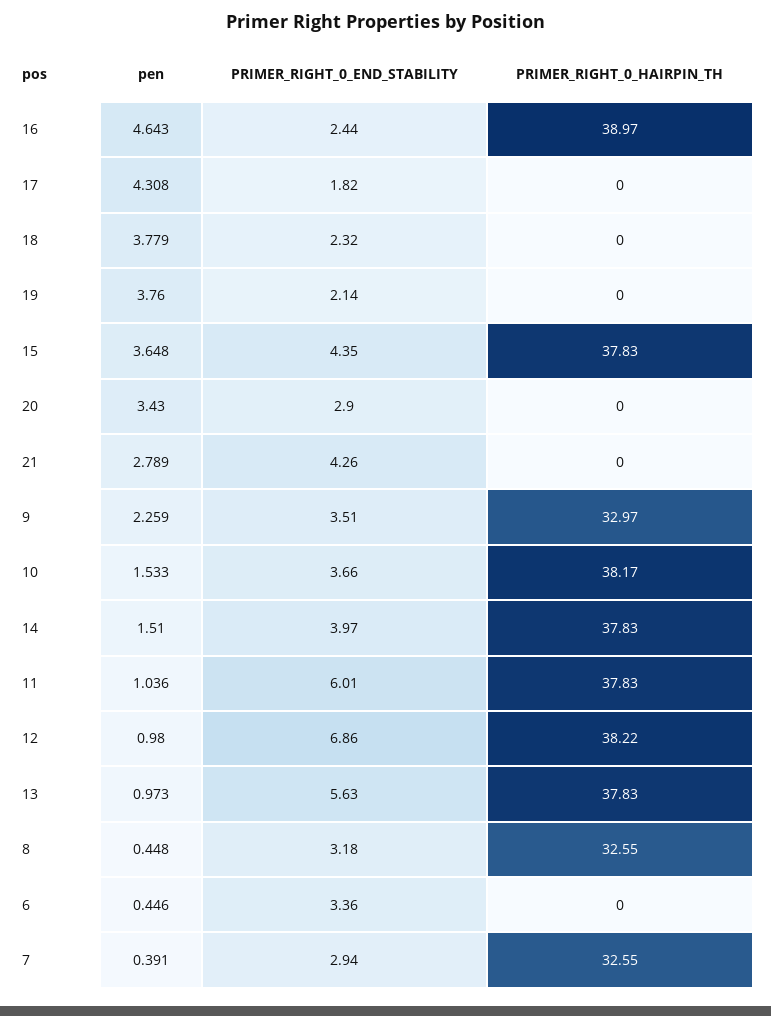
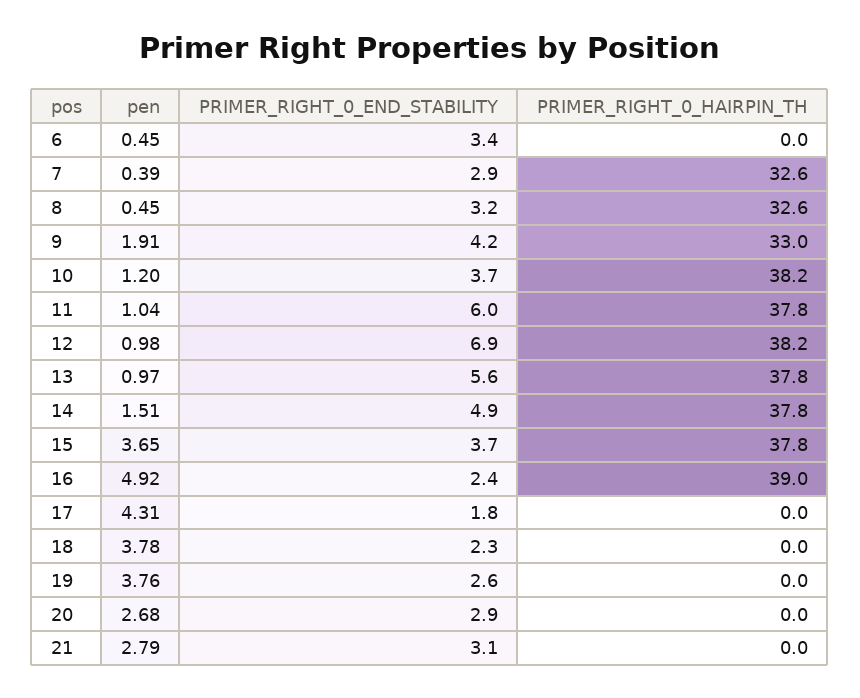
pen, 16: 4.643 -> 4.92
PRIMER_RIGHT_0_END_STABILITY, 19: 2.14 -> 2.6
PRIMER_RIGHT_0_END_STABILITY, 15: 4.35 -> 3.7
pen, 20: 3.43 -> 2.68
PRIMER_RIGHT_0_END_STABILITY, 21: 4.26 -> 3.1
pen, 9: 2.259 -> 1.91
PRIMER_RIGHT_0_END_STABILITY, 9: 3.51 -> 4.2
pen, 10: 1.533 -> 1.2
PRIMER_RIGHT_0_END_STABILITY, 14: 3.97 -> 4.9

